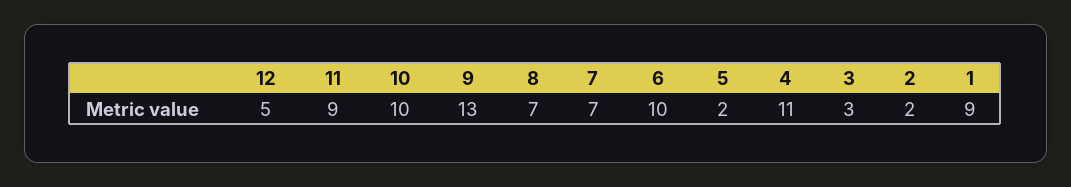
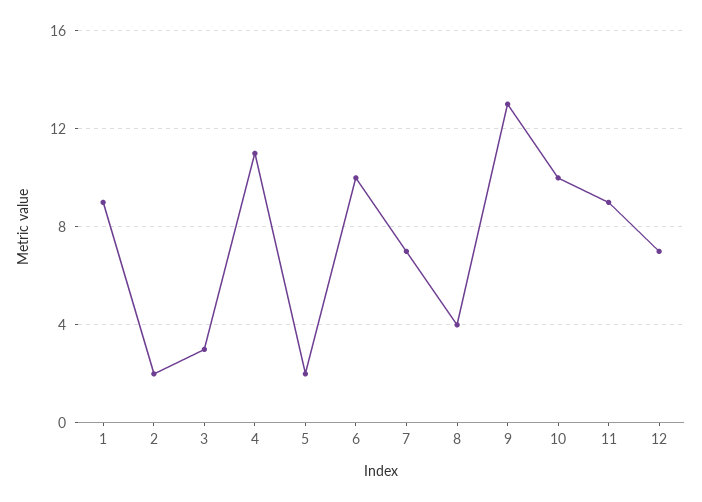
12: 5 -> 7
8: 7 -> 4

